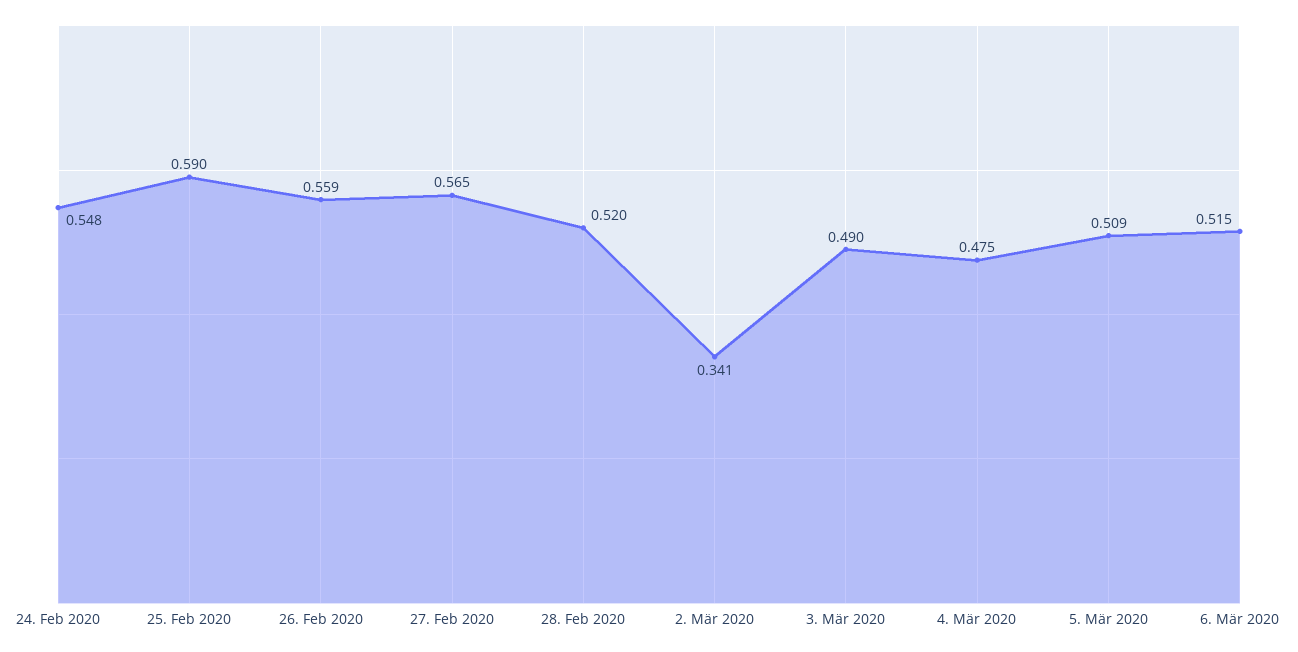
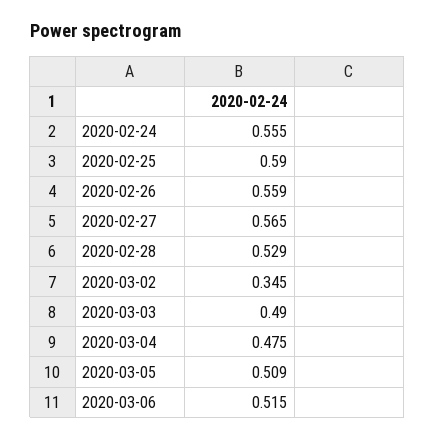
24. Feb 2020: 0.548 -> 0.555
28. Feb 2020: 0.52 -> 0.529
2. Mär 2020: 0.341 -> 0.345

